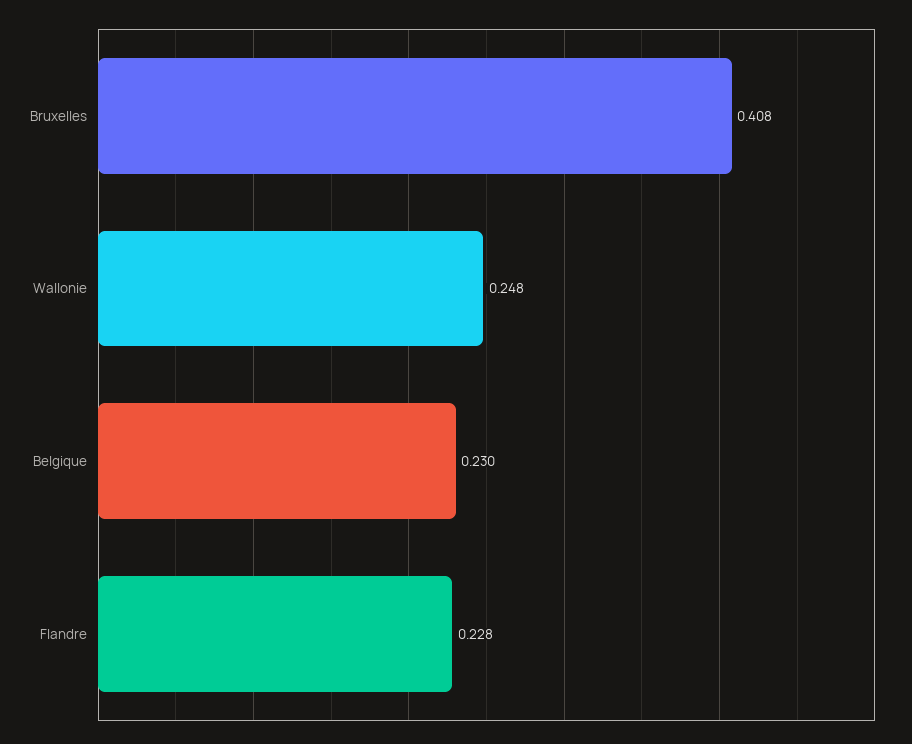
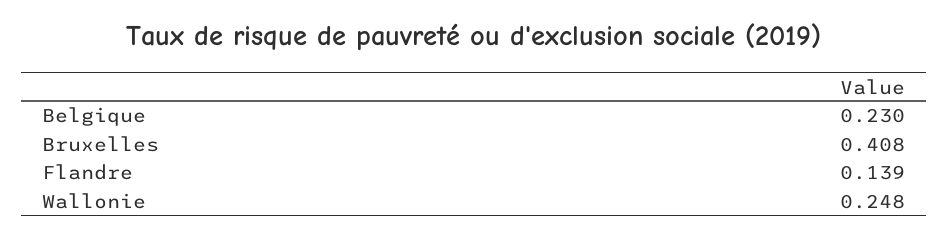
Flandre: 0.228 -> 0.139

